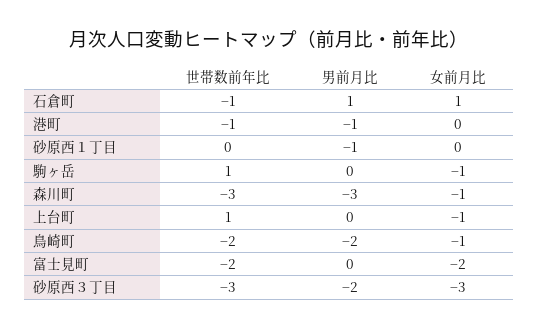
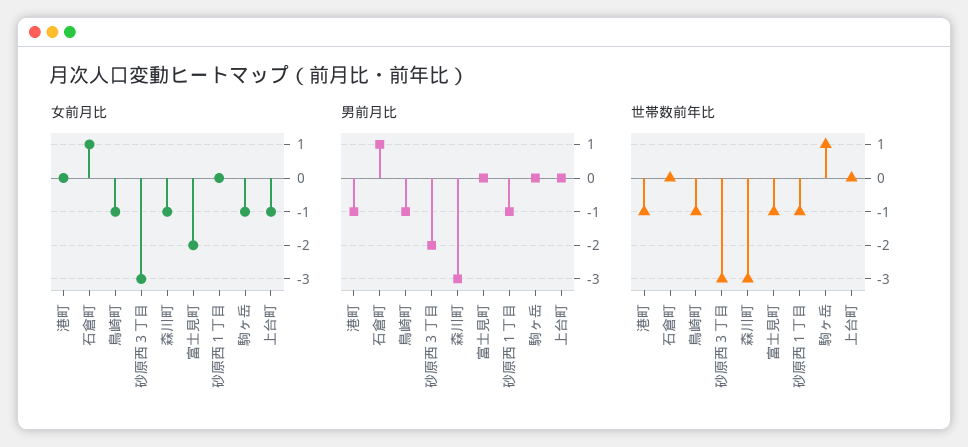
世帯数前年比, 石倉町: -1 -> 0
世帯数前年比, 砂原西１丁目: 0 -> -1
世帯数前年比, 上台町: 1 -> 0
世帯数前年比, 鳥崎町: -2 -> -1
男前月比, 鳥崎町: -2 -> -1
世帯数前年比, 富士見町: -2 -> -1

